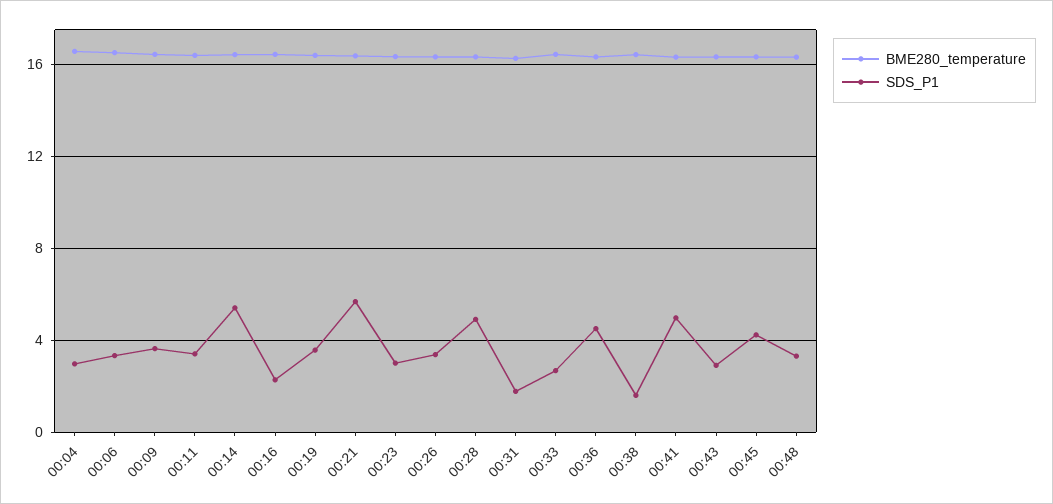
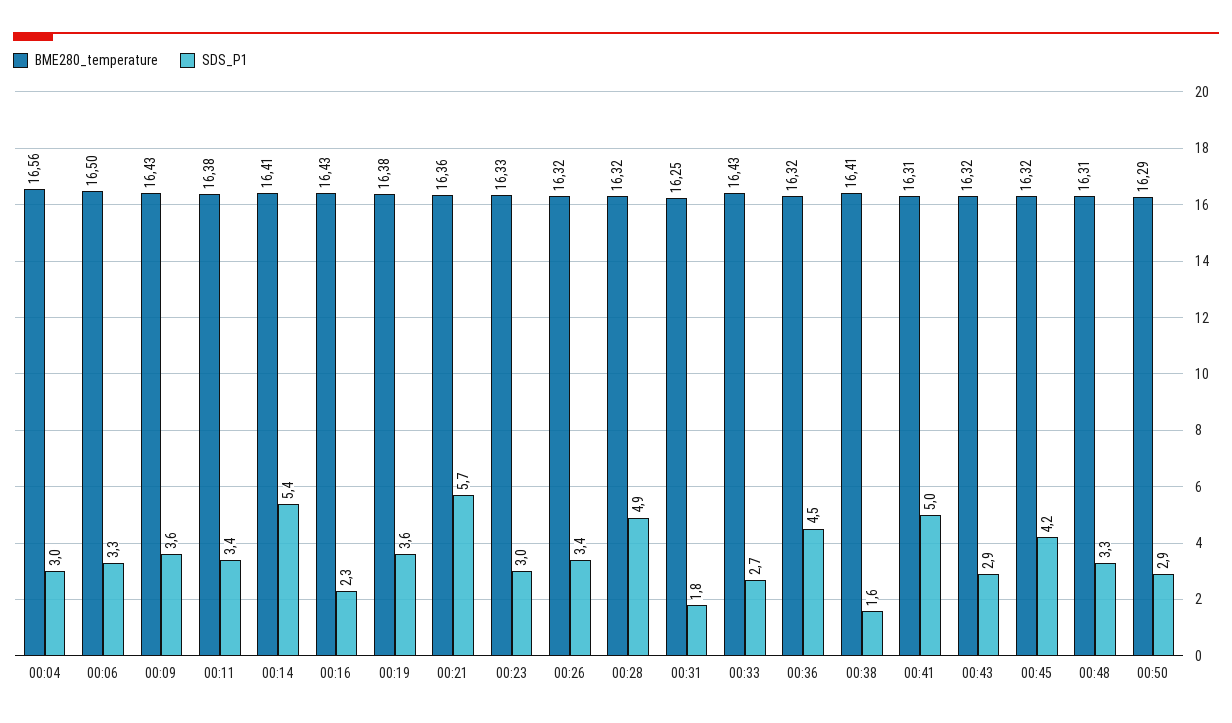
BME280_temperature, 00:50: none -> 16.29
SDS_P1, 00:50: none -> 2.9

